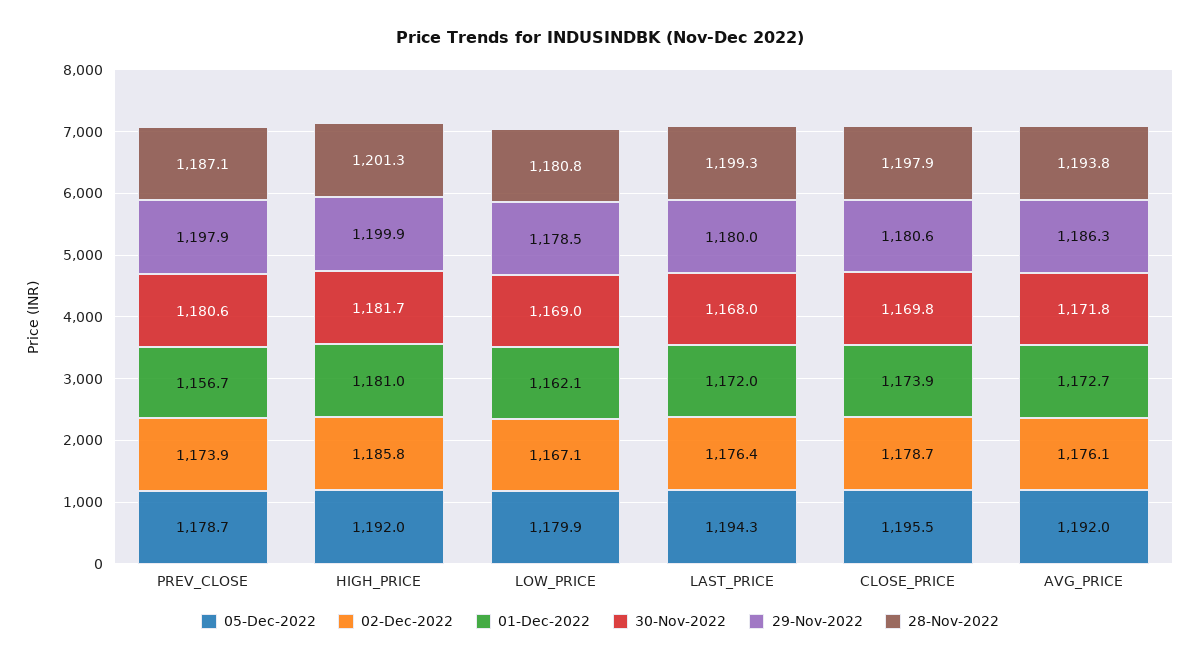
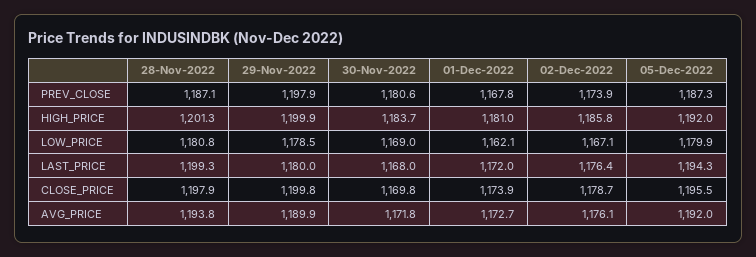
05-Dec-2022, PREV_CLOSE: 1178.7 -> 1187.3
01-Dec-2022, PREV_CLOSE: 1156.7 -> 1167.8
30-Nov-2022, HIGH_PRICE: 1181.7 -> 1183.7
29-Nov-2022, CLOSE_PRICE: 1180.6 -> 1199.8
29-Nov-2022, AVG_PRICE: 1186.3 -> 1189.9

